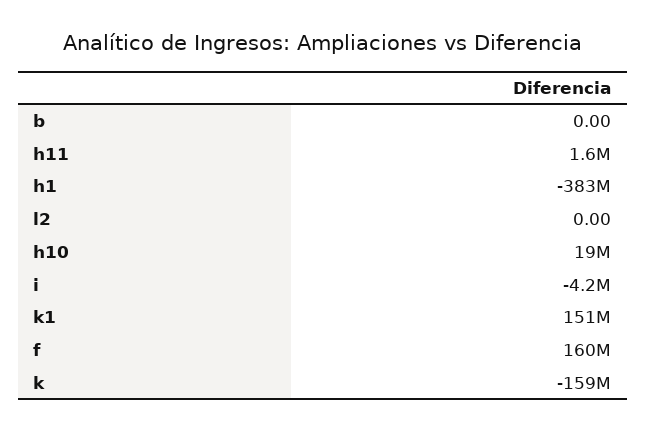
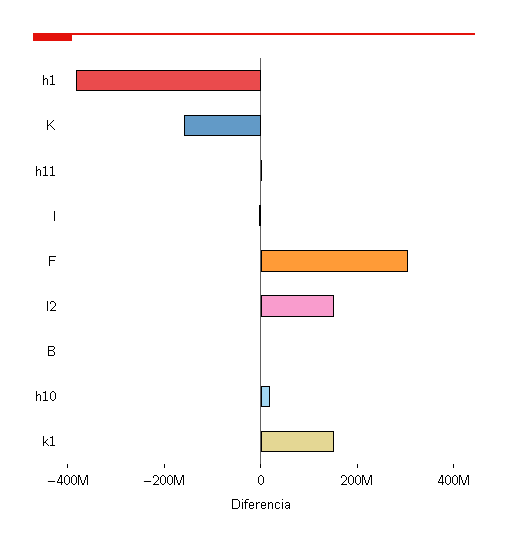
l2: 0 -> 150000000
f: 160000000 -> 300000000

